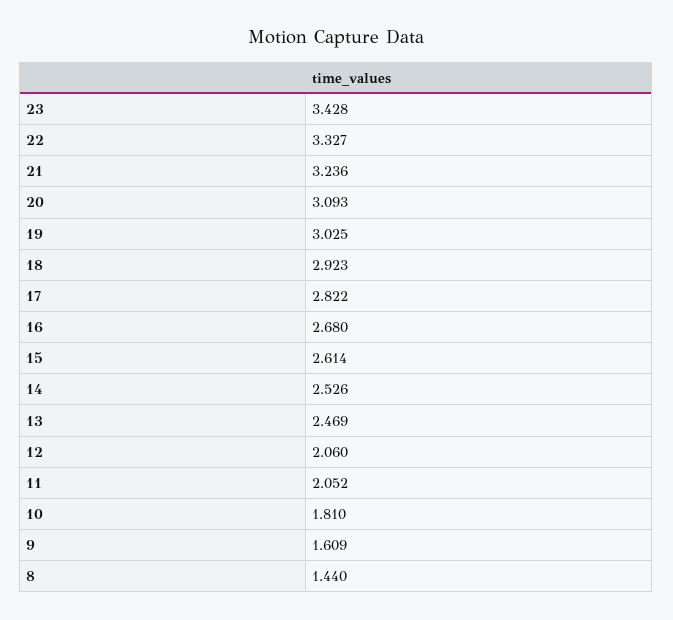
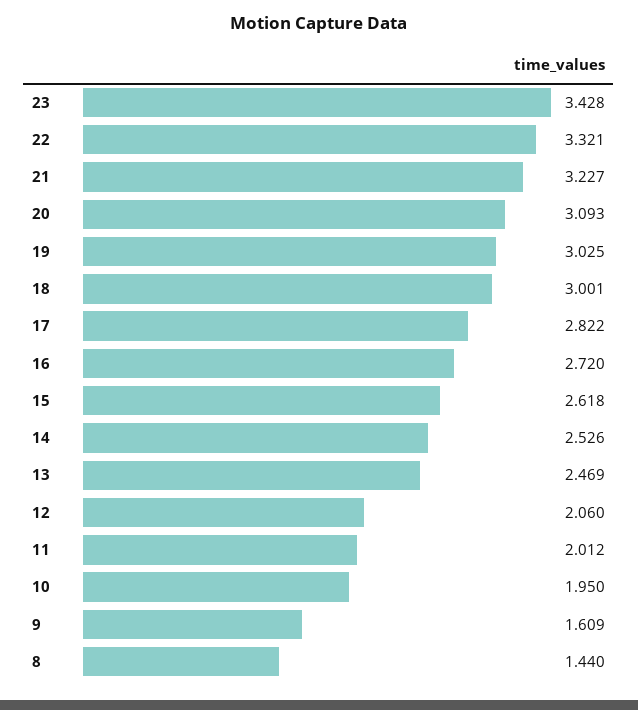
22: 3.327 -> 3.321
21: 3.236 -> 3.227
18: 2.923 -> 3.001
16: 2.68 -> 2.72
15: 2.614 -> 2.618
11: 2.052 -> 2.012
10: 1.81 -> 1.95

